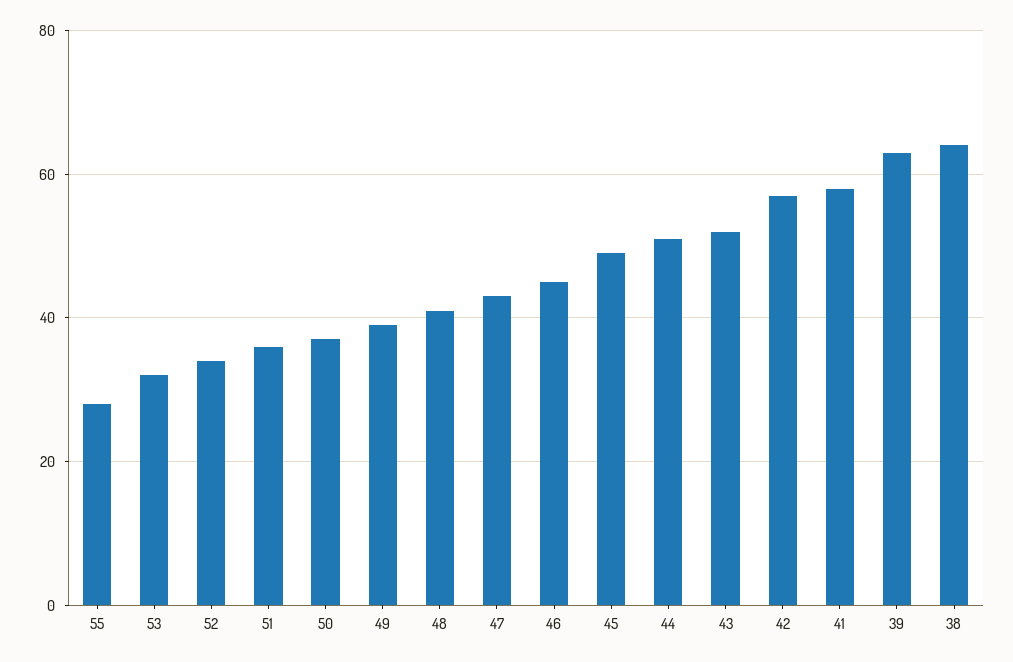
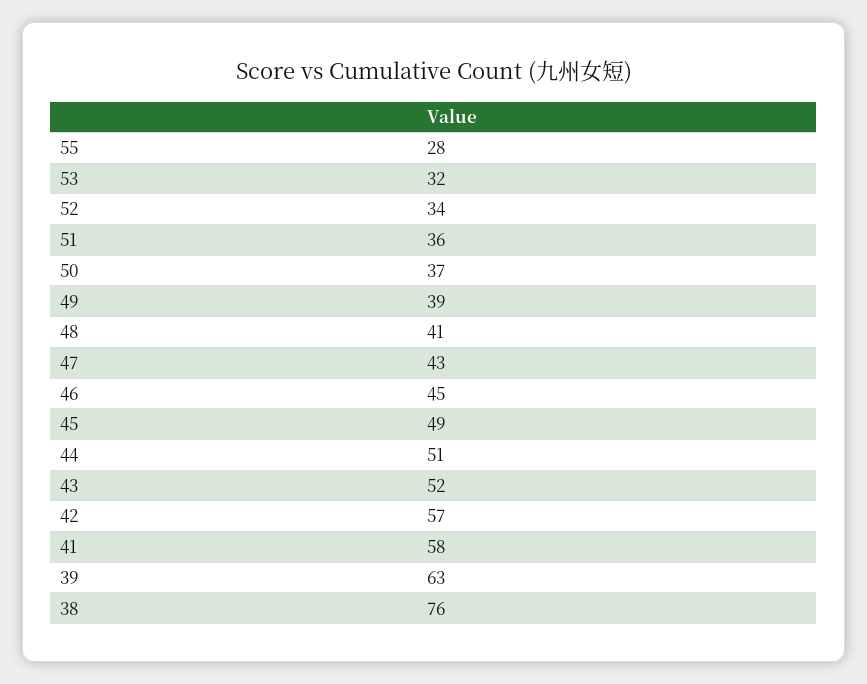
38: 65 -> 76

